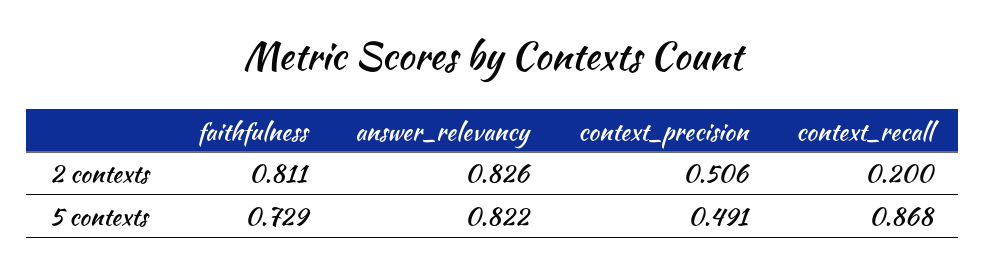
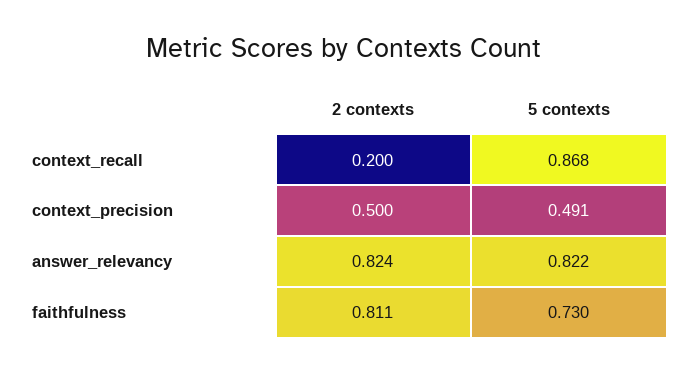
answer_relevancy, 2 contexts: 0.826 -> 0.824
context_precision, 2 contexts: 0.506 -> 0.5
faithfulness, 5 contexts: 0.729 -> 0.73

